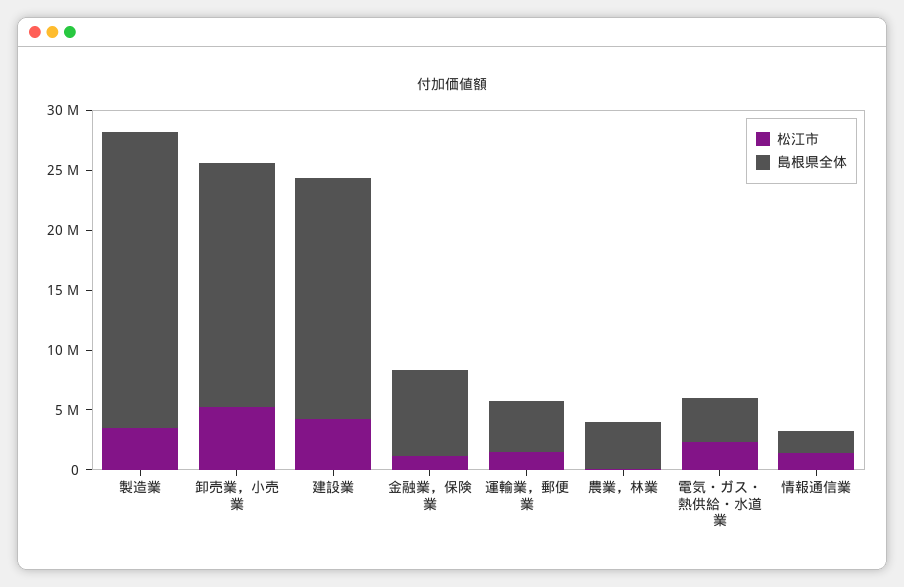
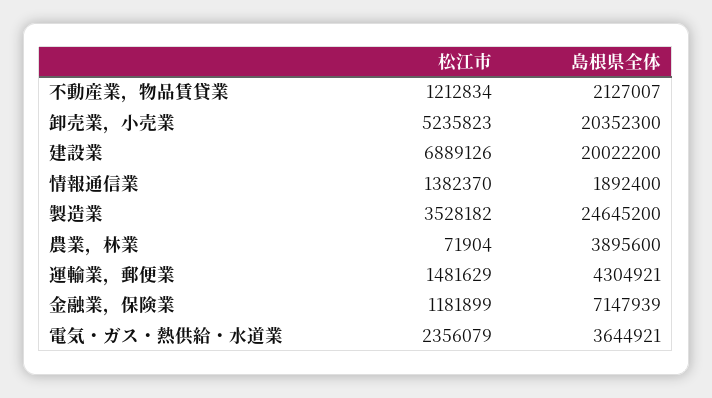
松江市, 建設業: 4000000 -> 6889126
松江市, 不動産業，物品賃貸業: none -> 1212834
島根県全体, 不動産業，物品賃貸業: none -> 2127007

